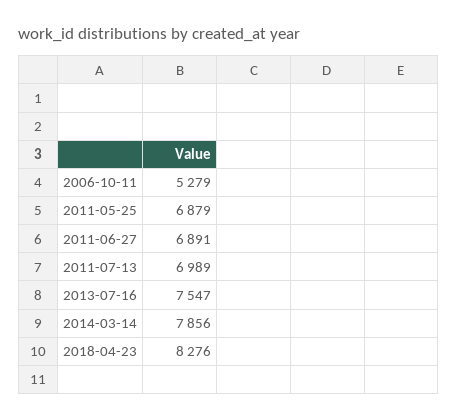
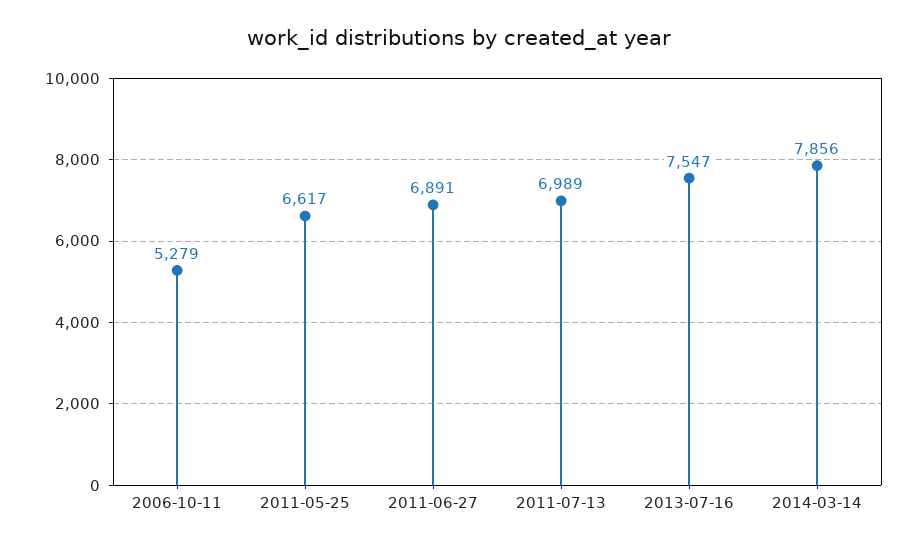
2011-05-25: 6879 -> 6617
2018-04-23: 8276 -> none

